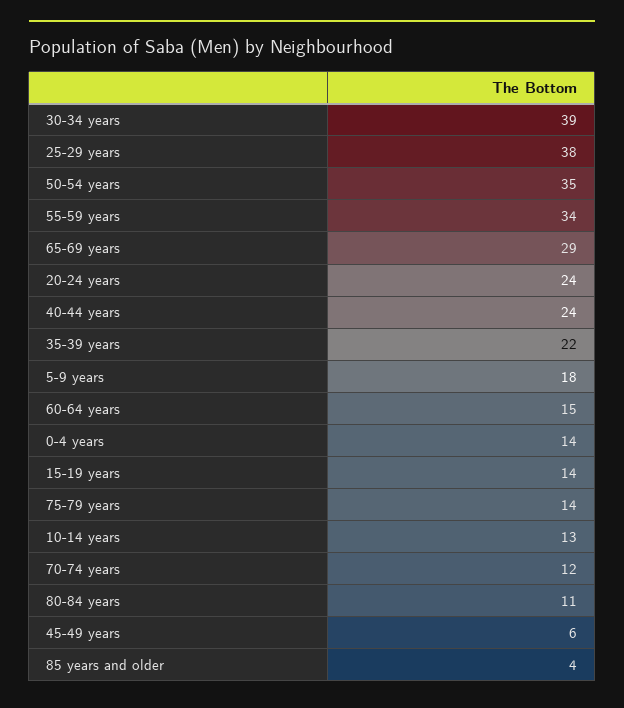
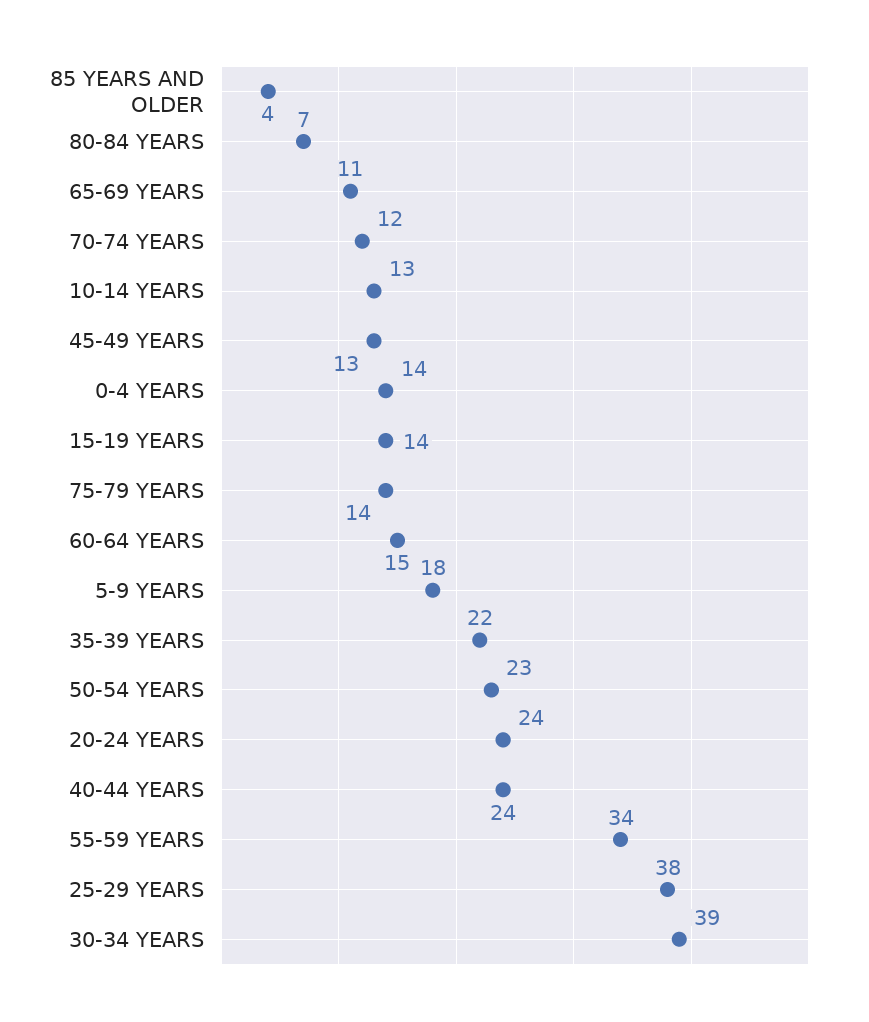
50-54 years: 35 -> 23
65-69 years: 29 -> 11
80-84 years: 11 -> 7
45-49 years: 6 -> 13

